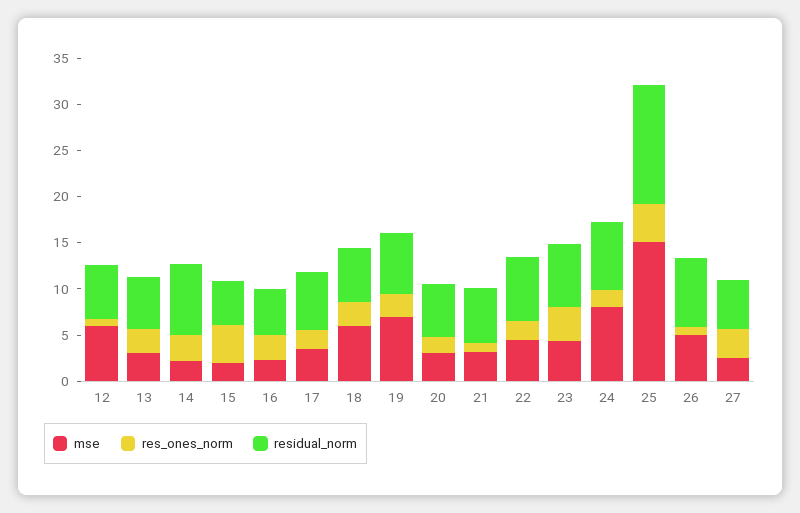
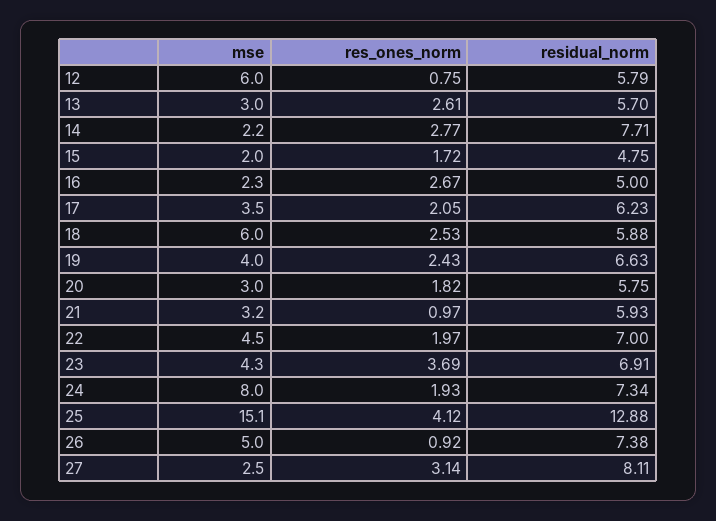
res_ones_norm, 15: 4 -> 1.72
mse, 19: 7 -> 4
residual_norm, 27: 5 -> 8.11

